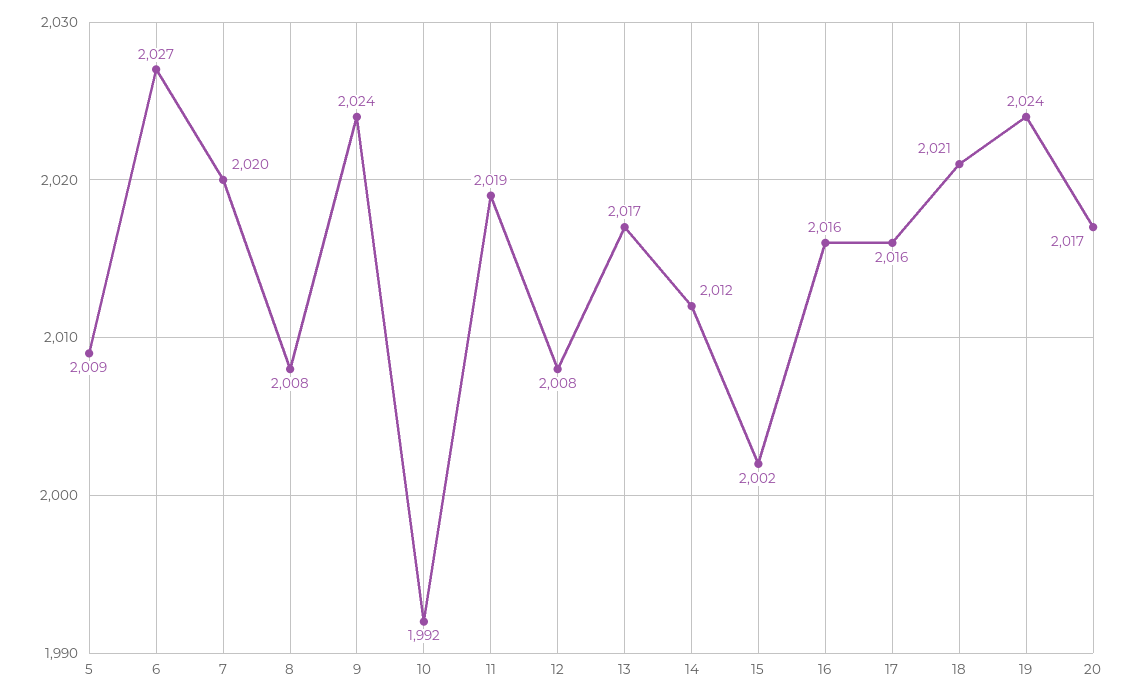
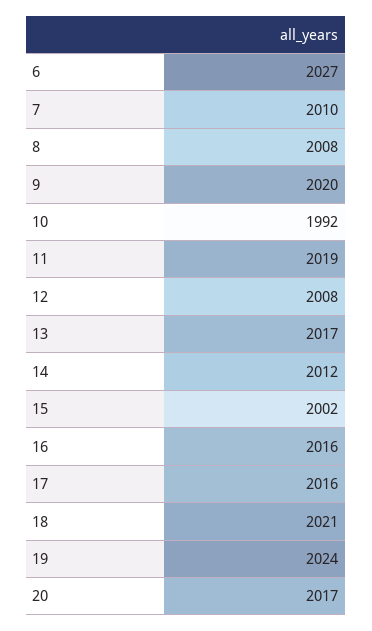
5: 2009 -> none
7: 2020 -> 2010
9: 2024 -> 2020

